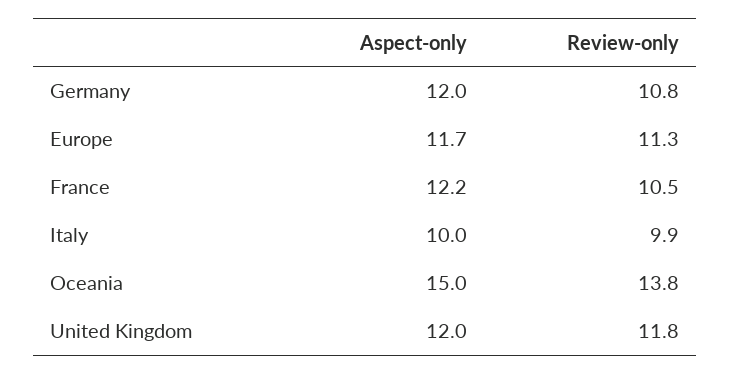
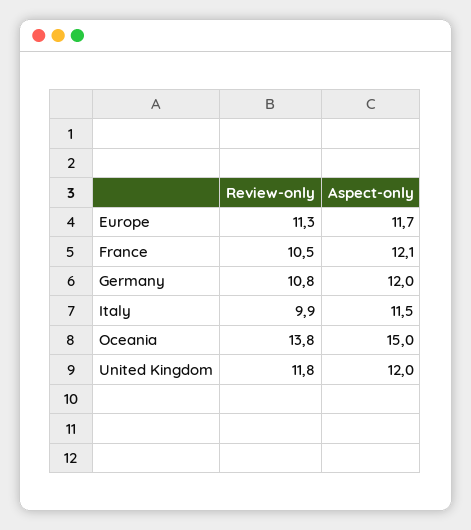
Aspect-only, France: 12.2 -> 12.1
Aspect-only, Italy: 10 -> 11.5

